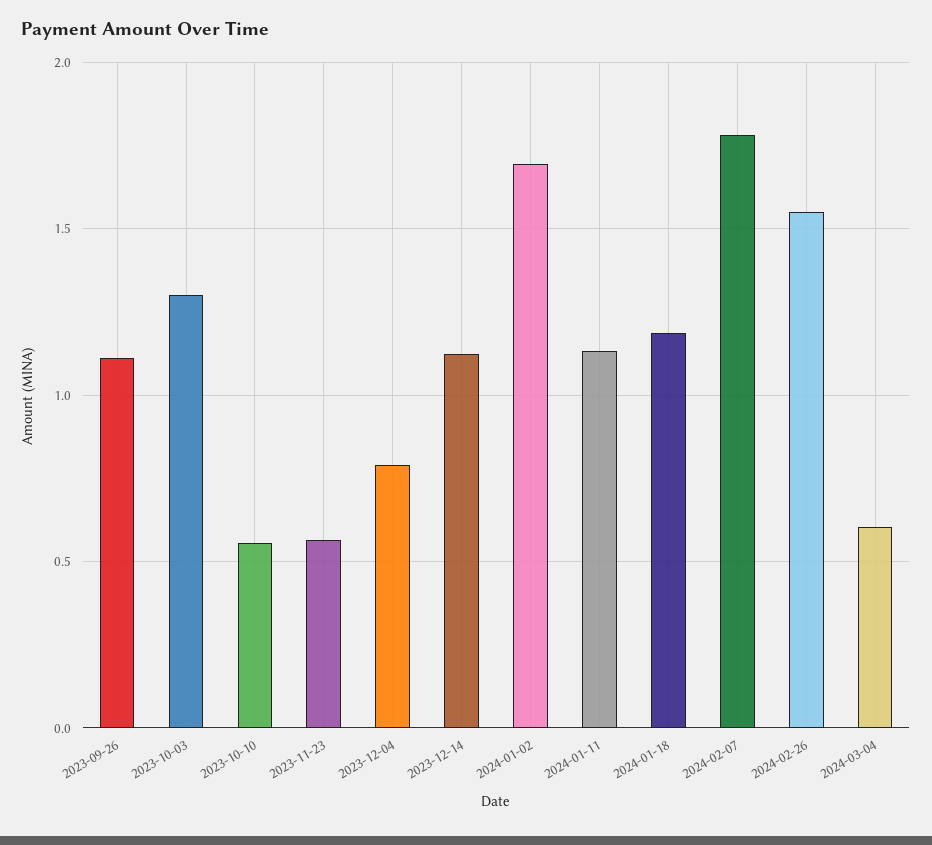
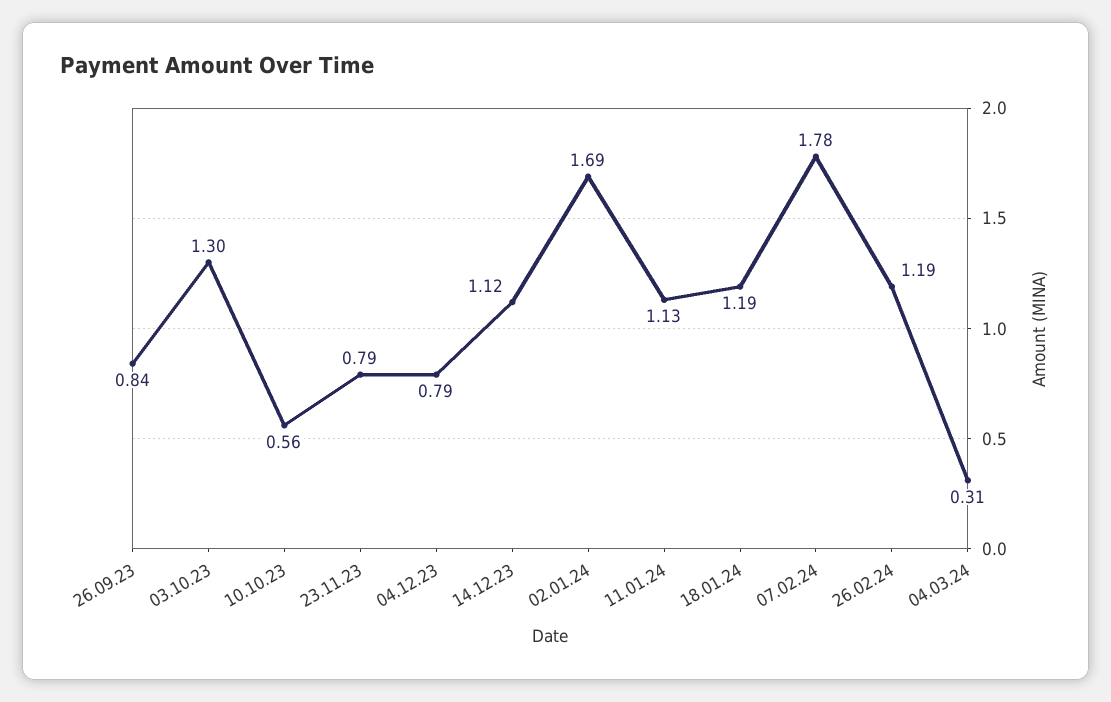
2023-09-26: 1.1 -> 0.84
2023-11-23: 0.55 -> 0.79
2024-02-26: 1.55 -> 1.19
2024-03-04: 0.6 -> 0.31

